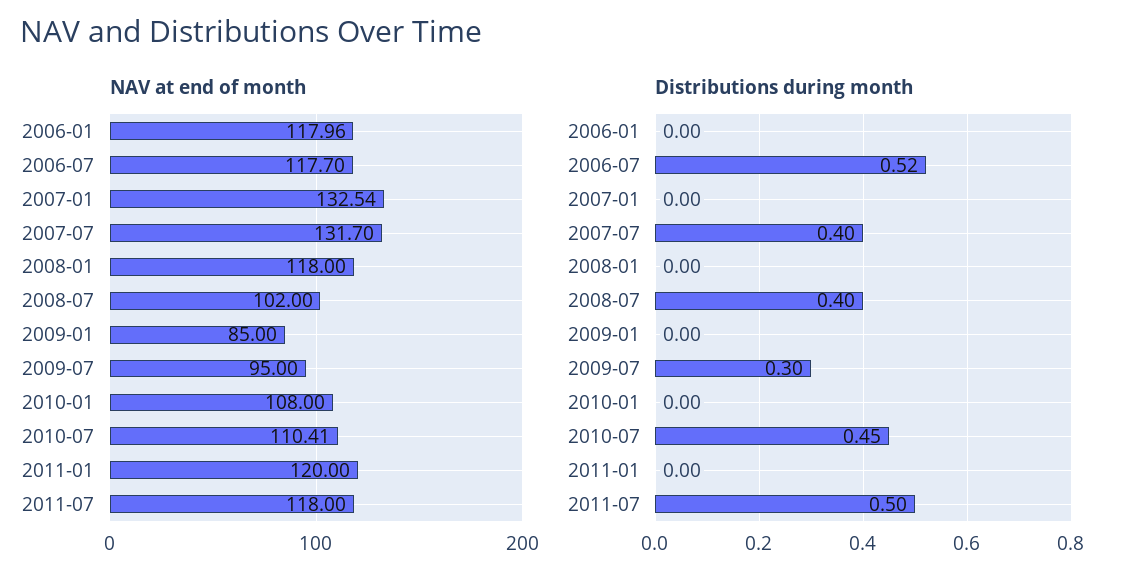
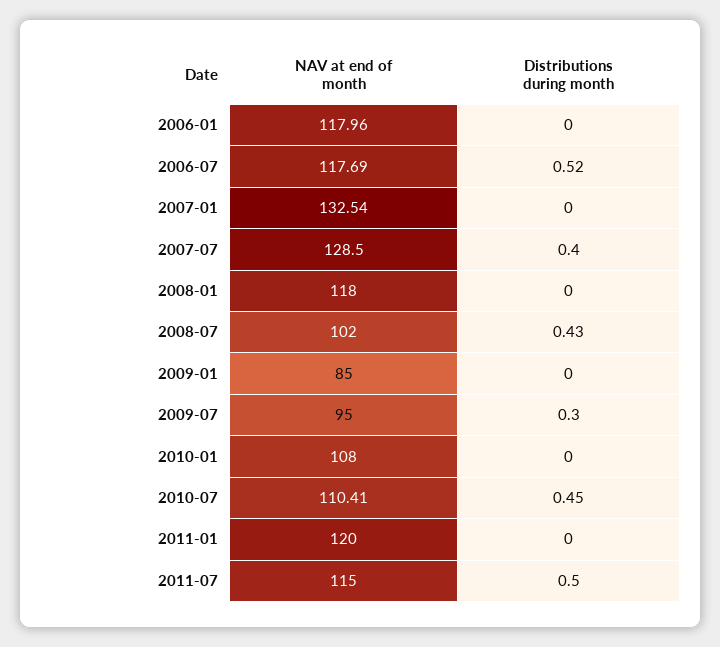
NAV at end of month, 2006-07: 117.7 -> 117.69
NAV at end of month, 2007-07: 131.7 -> 128.5
NAV at end of month, 2011-07: 118 -> 115
Distributions during month, 2008-07: 0.4 -> 0.43

